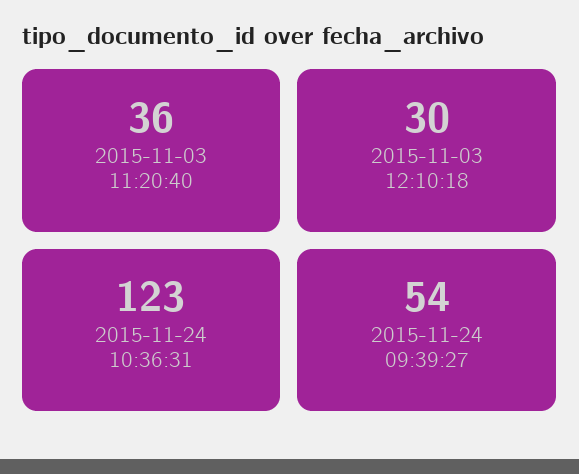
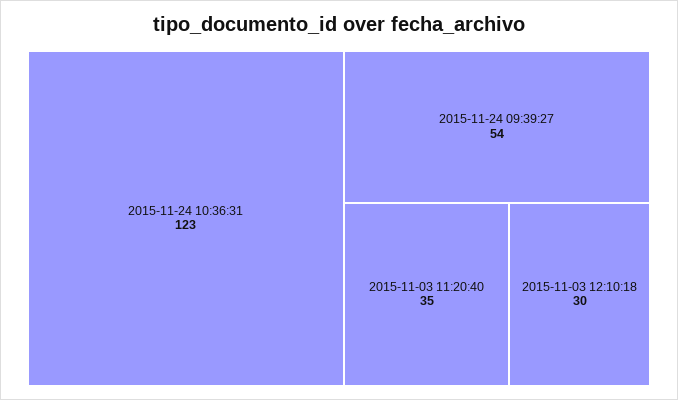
2015-11-03 11:20:40: 36 -> 35

